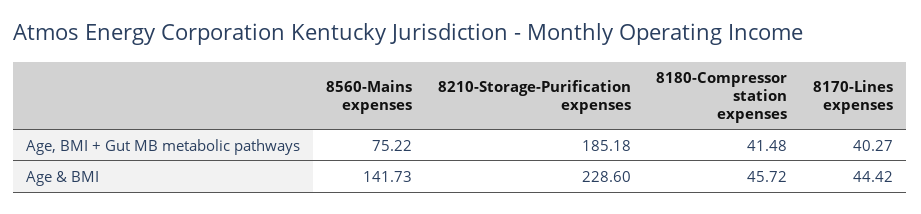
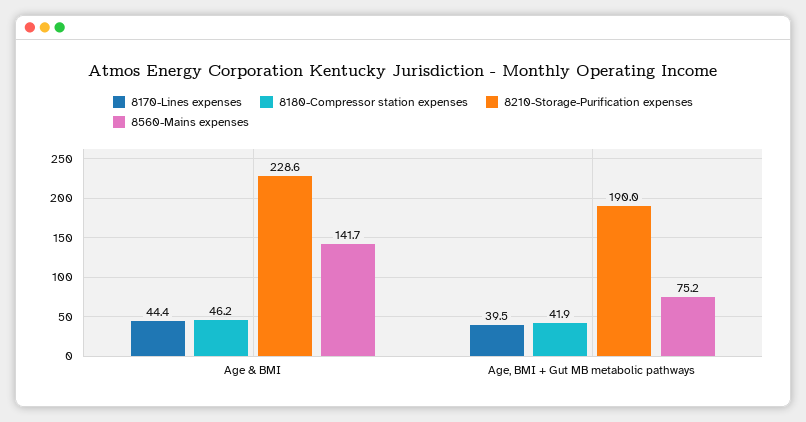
8210-Storage-Purification expenses, Age, BMI + Gut MB metabolic pathways: 185.18 -> 190
8180-Compressor station expenses, Age, BMI + Gut MB metabolic pathways: 41.48 -> 41.9
8170-Lines expenses, Age, BMI + Gut MB metabolic pathways: 40.27 -> 39.5
8180-Compressor station expenses, Age & BMI: 45.72 -> 46.2

